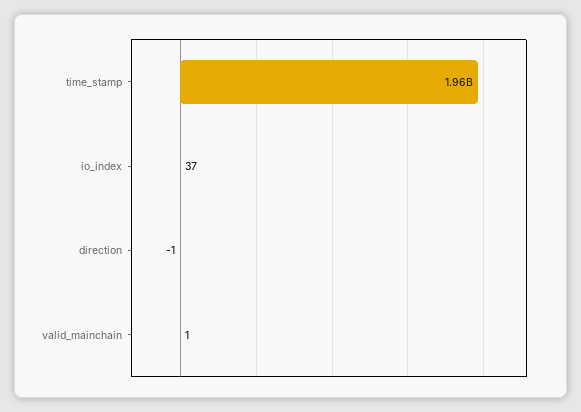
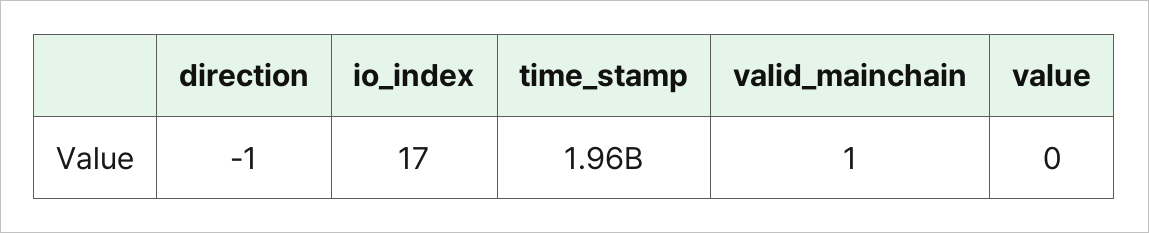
io_index: 37 -> 17
value: none -> 0

